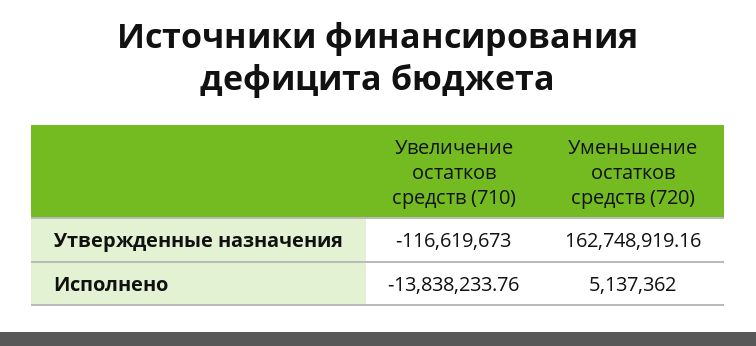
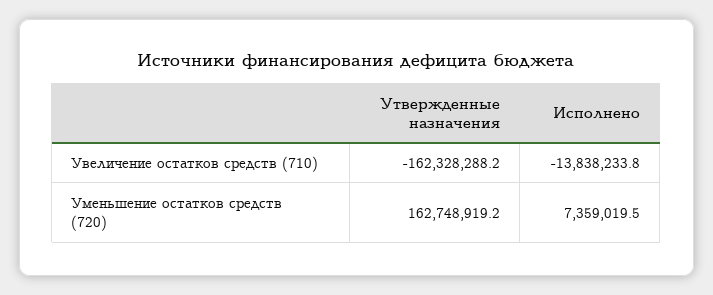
Увеличение остатков средств (710), Утвержденные назначения: -116619673 -> -162328288.2
Уменьшение остатков средств (720), Исполнено: 5137362 -> 7359019.5

